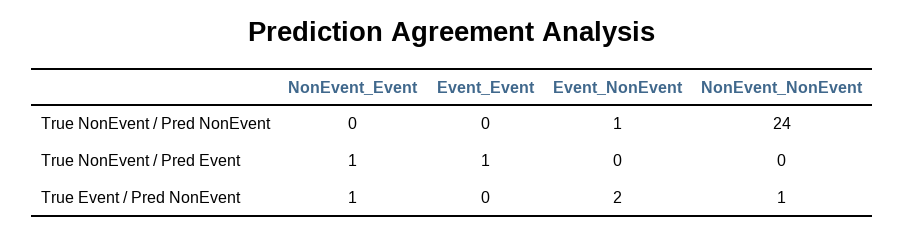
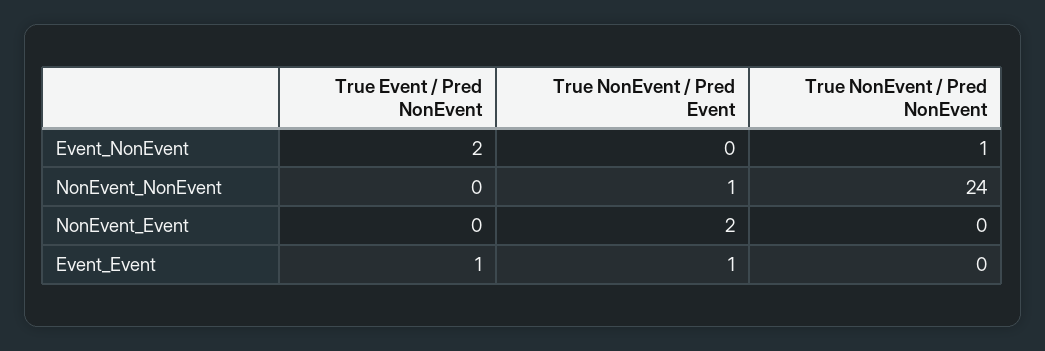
NonEvent_Event, True NonEvent / Pred Event: 1 -> 2
NonEvent_NonEvent, True NonEvent / Pred Event: 0 -> 1
NonEvent_Event, True Event / Pred NonEvent: 1 -> 0
Event_Event, True Event / Pred NonEvent: 0 -> 1
NonEvent_NonEvent, True Event / Pred NonEvent: 1 -> 0

